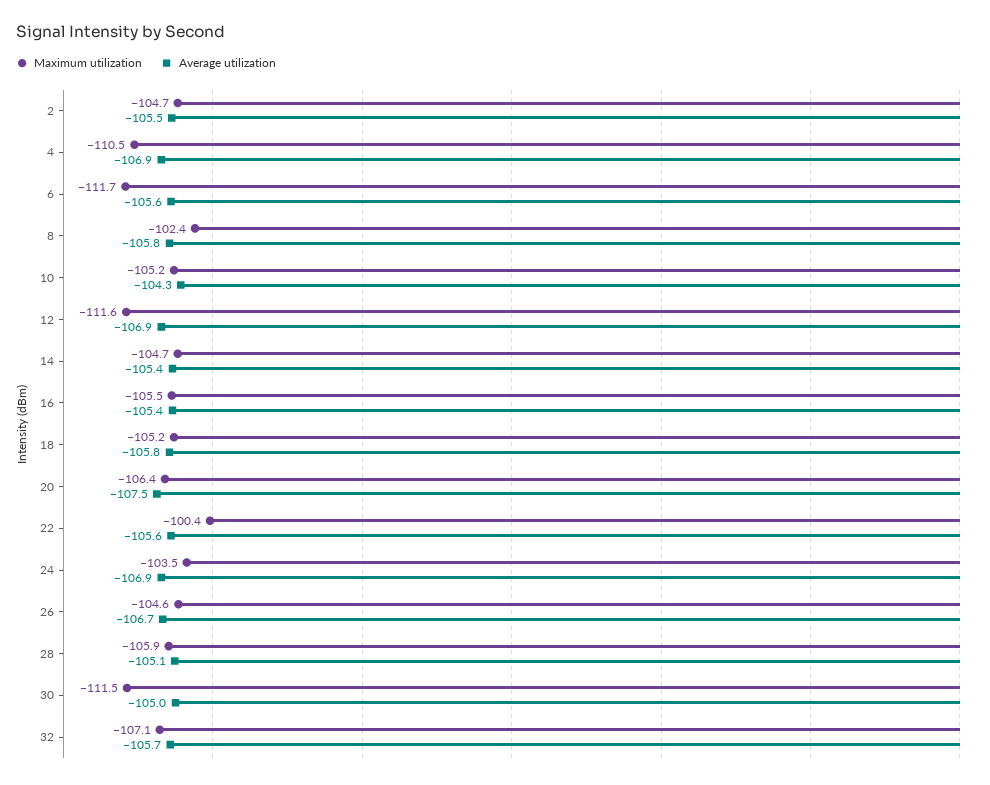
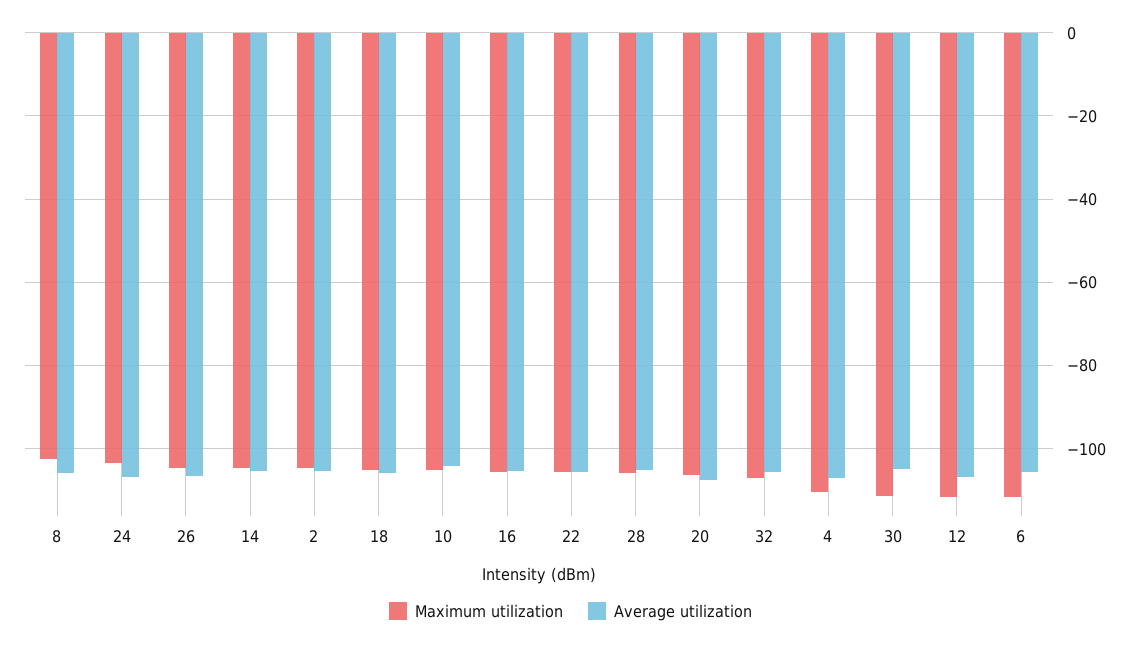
Maximum utilization, 22: -100.4 -> -106

